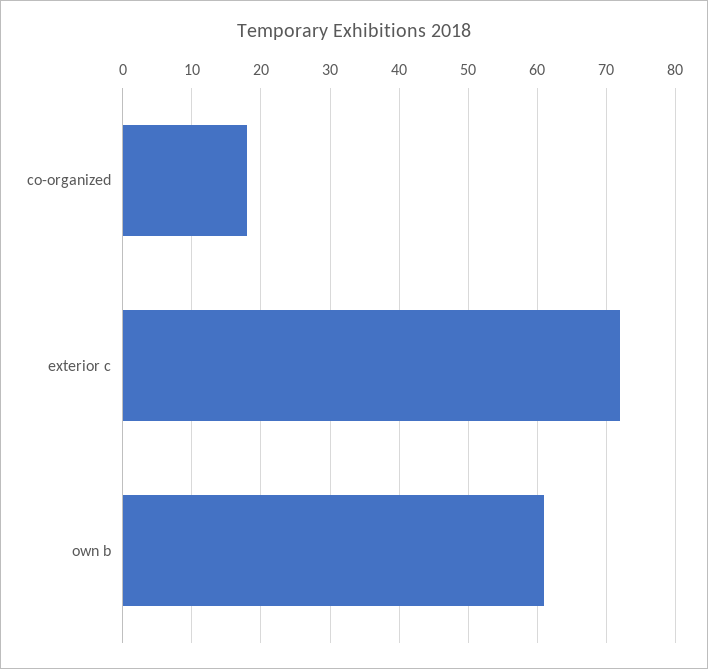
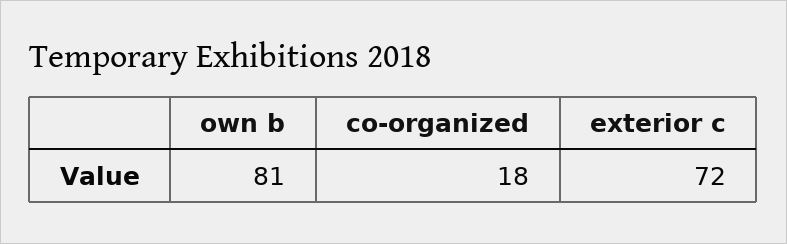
own b: 61 -> 81

